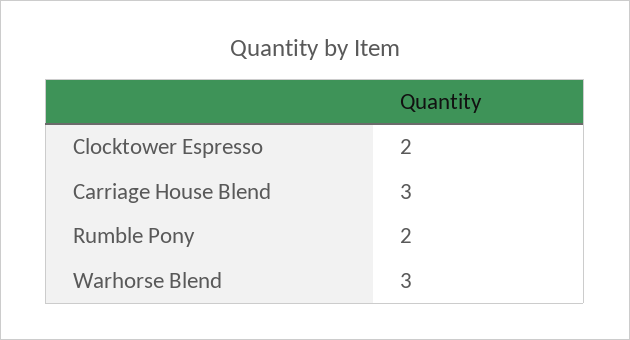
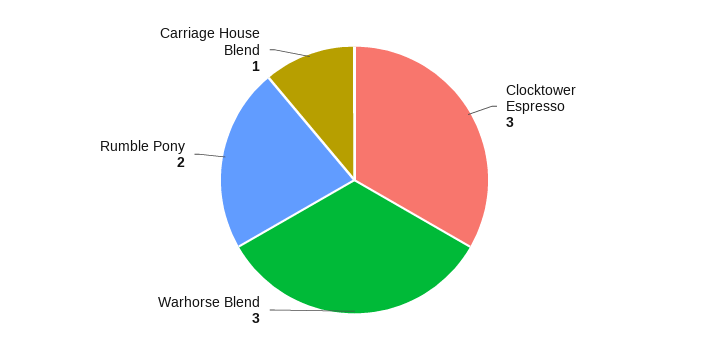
Clocktower Espresso: 2 -> 3
Carriage House Blend: 3 -> 1

